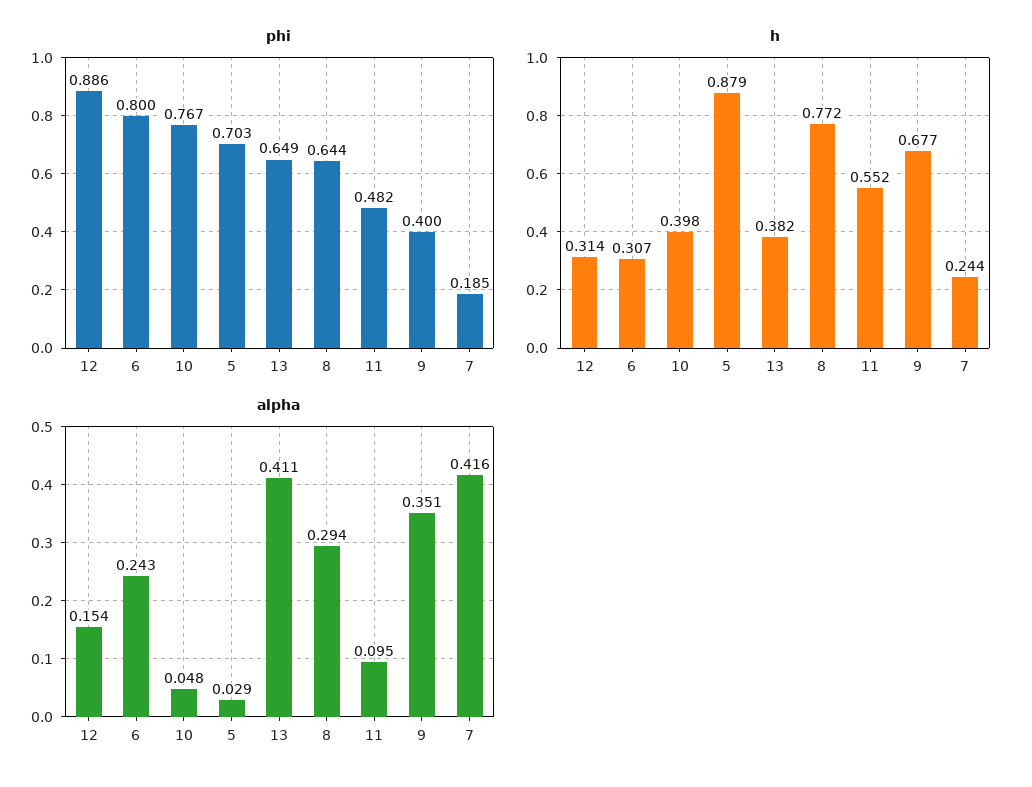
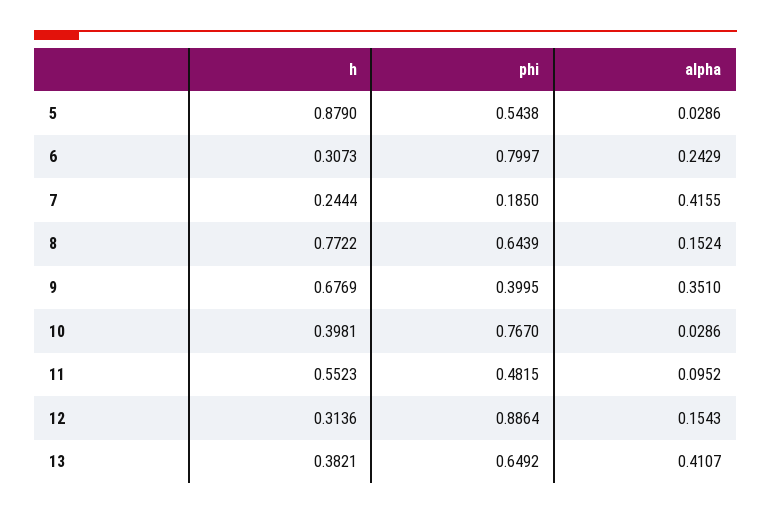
phi, 5: 0.703 -> 0.5438
alpha, 10: 0.048 -> 0.0286
alpha, 8: 0.294 -> 0.1524

